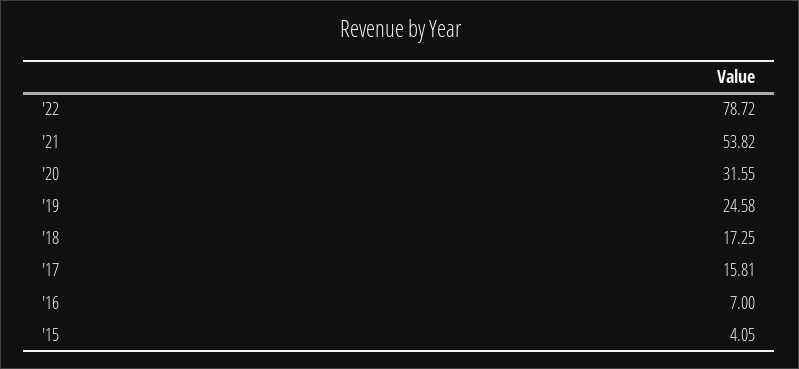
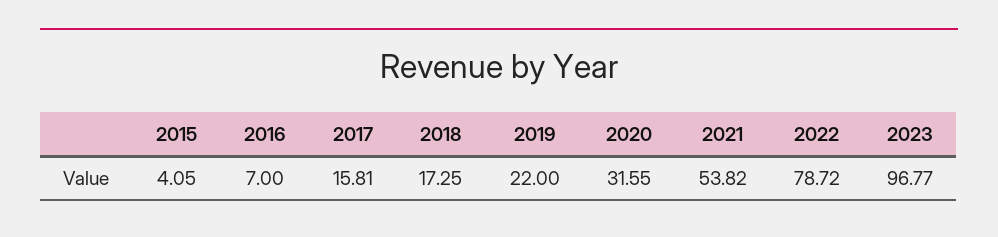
'19: 24.58 -> 22
2023: none -> 96.77

